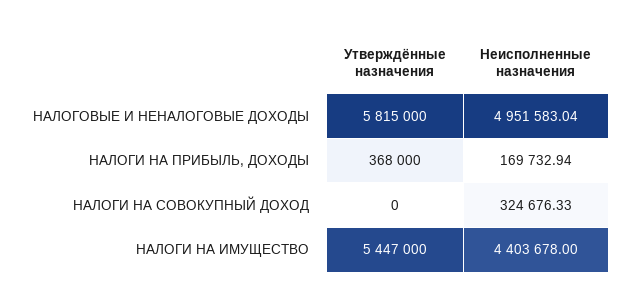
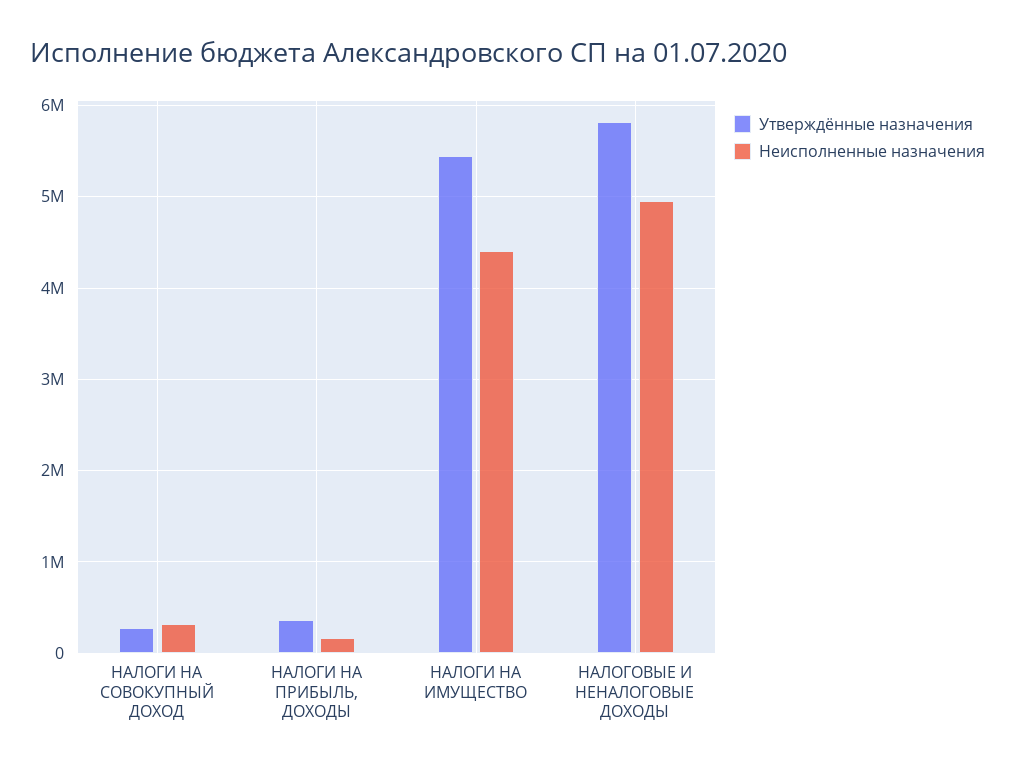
Утверждённые назначения, НАЛОГИ НА СОВОКУПНЫЙ ДОХОД: 0 -> 300000

